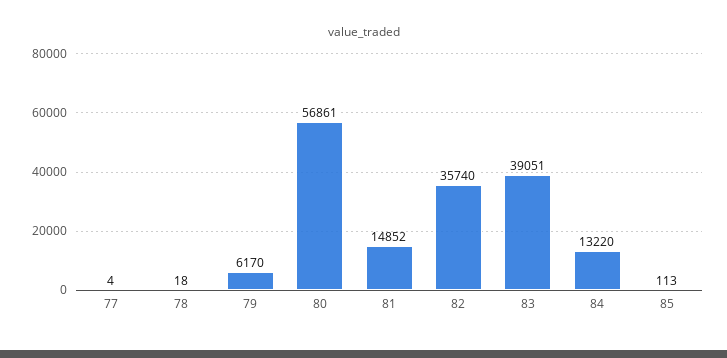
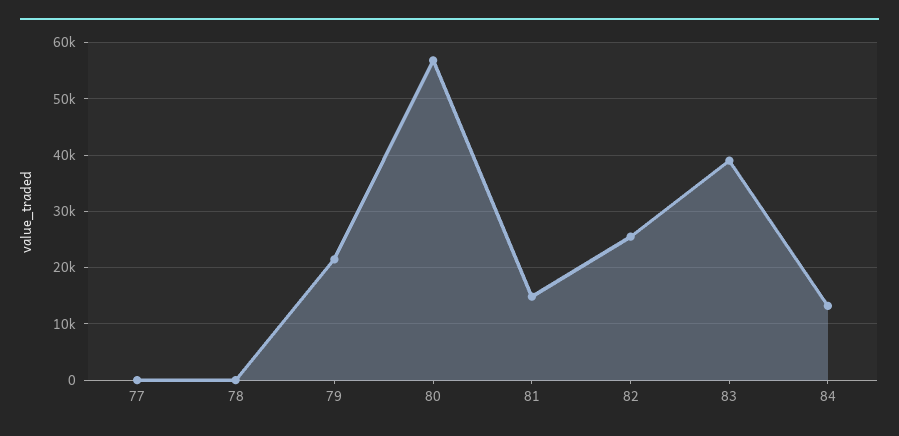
79: 6170 -> 22000
82: 35740 -> 26000
85: 113 -> none

